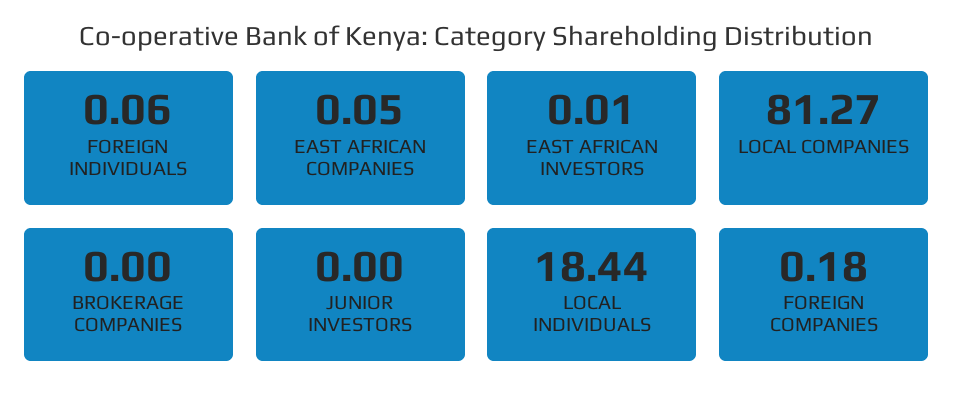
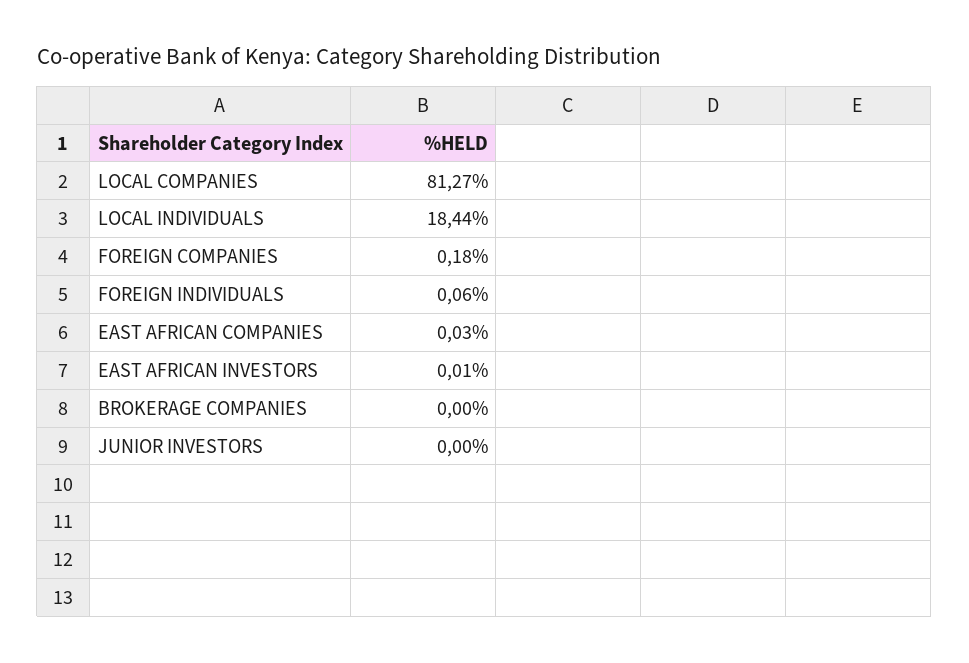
EAST AFRICAN COMPANIES: 0.05 -> 0.03

